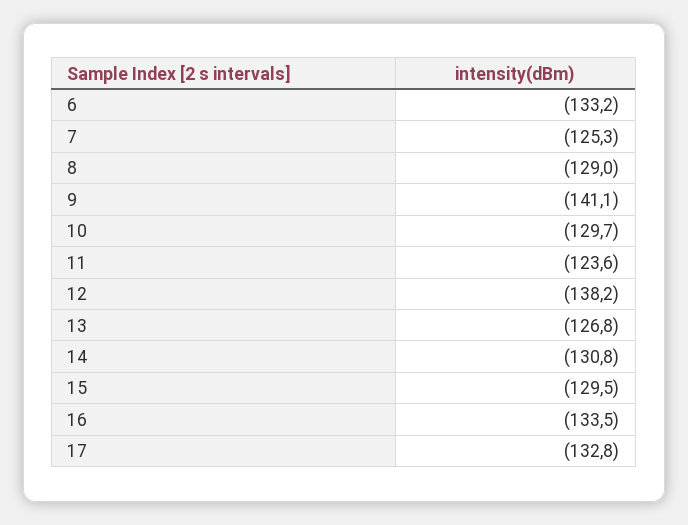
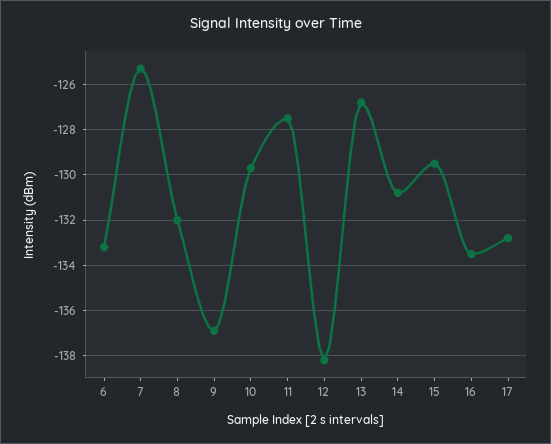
8: -129 -> -132
9: -141.1 -> -137
11: -123.6 -> -127.5

